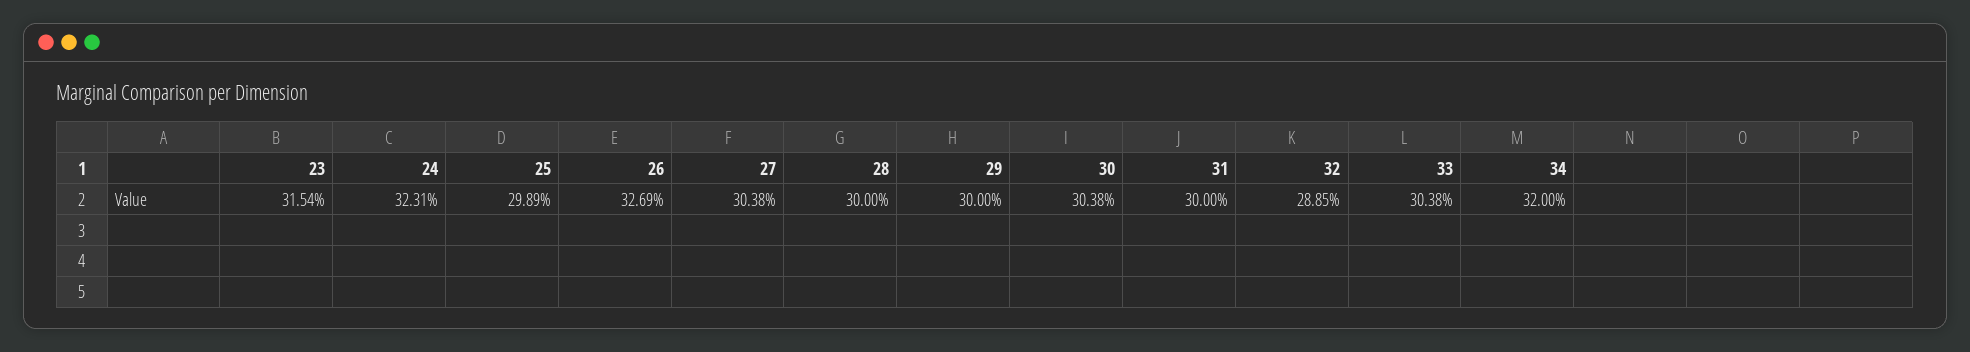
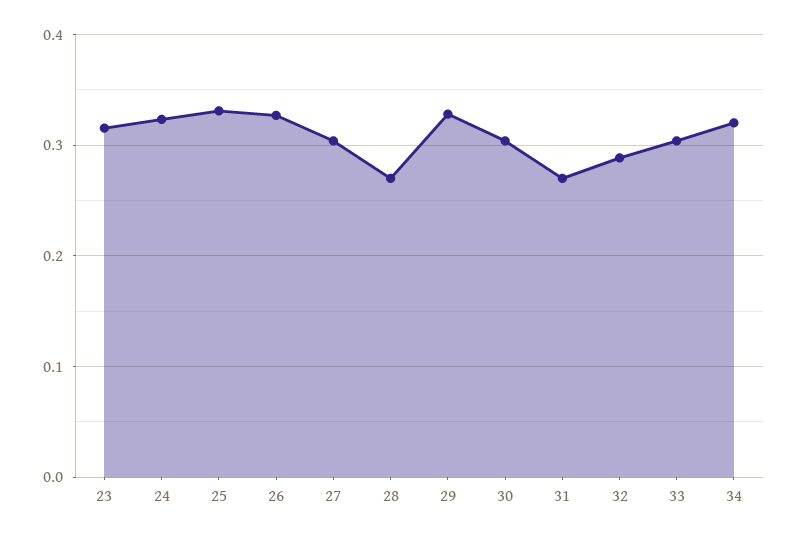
25: 0.2989 -> 0.33
28: 0.3 -> 0.27
29: 0.3 -> 0.33
31: 0.3 -> 0.27

